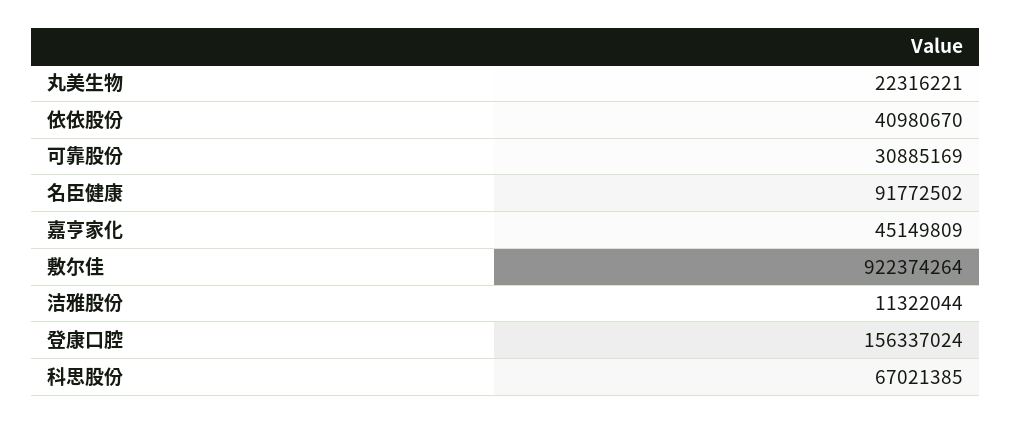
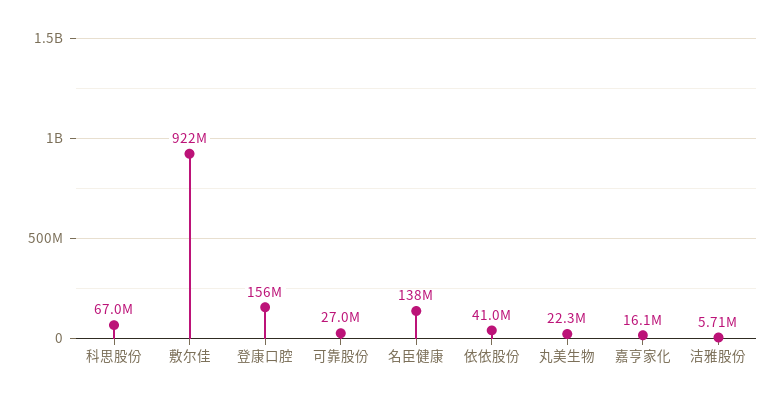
可靠股份: 30885169 -> 27000000
名臣健康: 91772502 -> 138000000
嘉亨家化: 45149809 -> 16100000
洁雅股份: 11322044 -> 5710000

